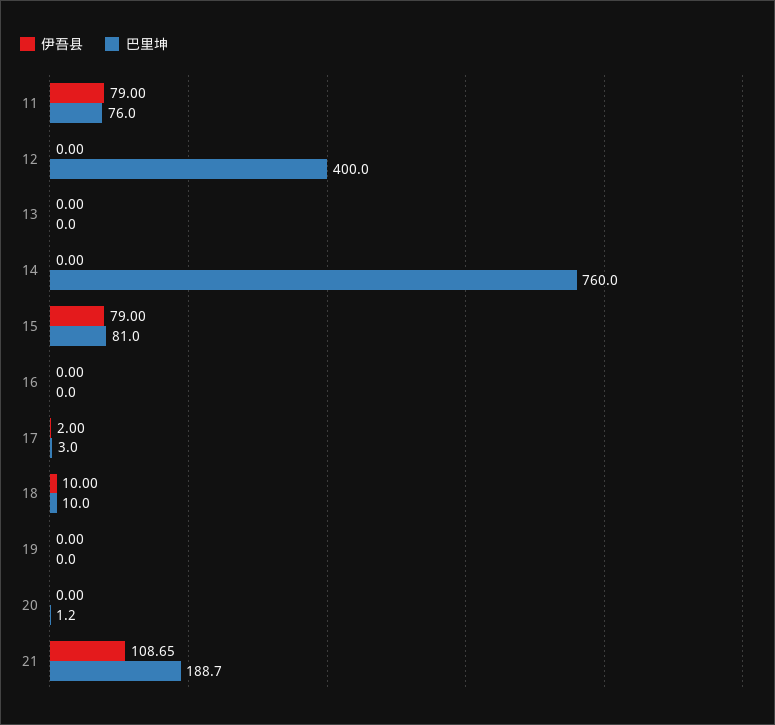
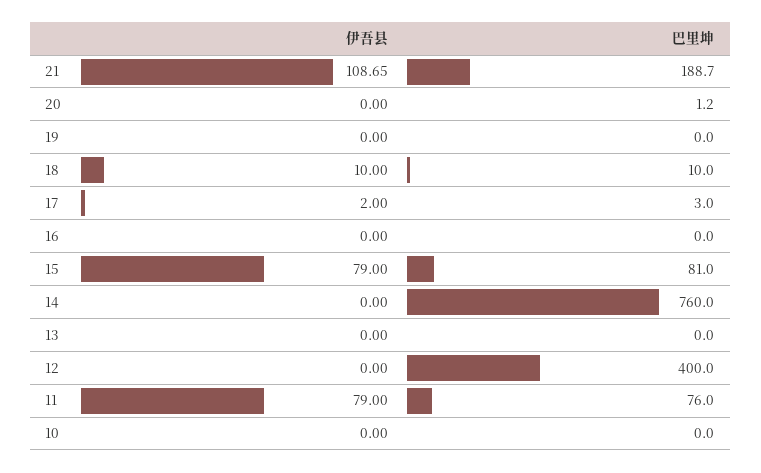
伊吾县, 10: none -> 0
巴里坤, 10: none -> 0

